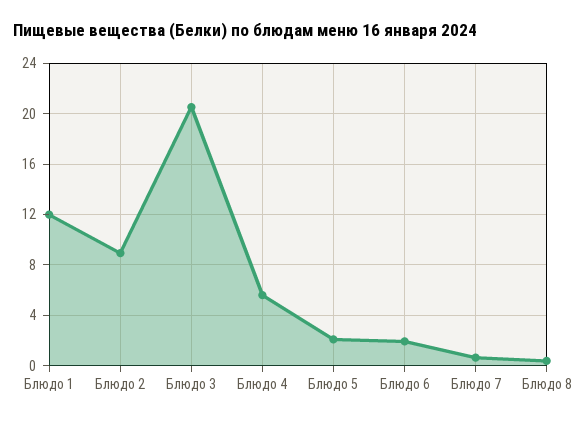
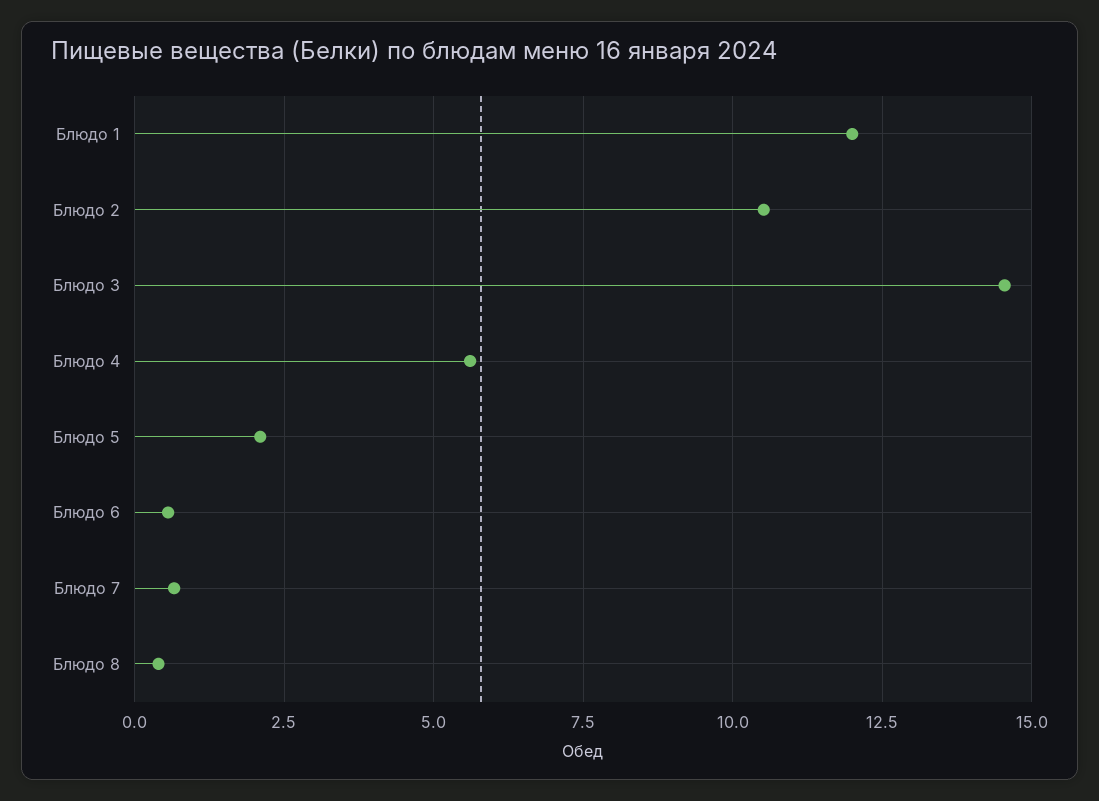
Блюдо 2: 9 -> 10.5
Блюдо 3: 20.5 -> 14.5
Блюдо 6: 2 -> 0.5

